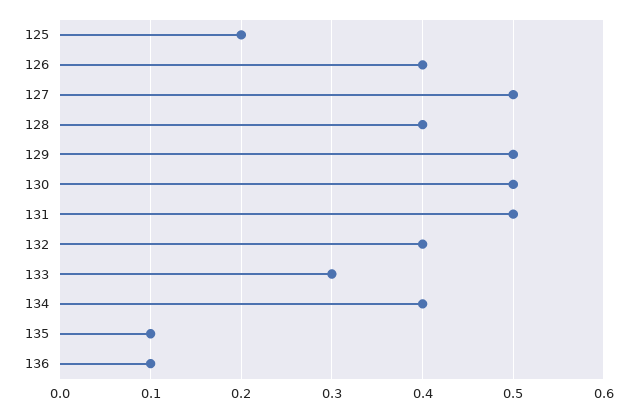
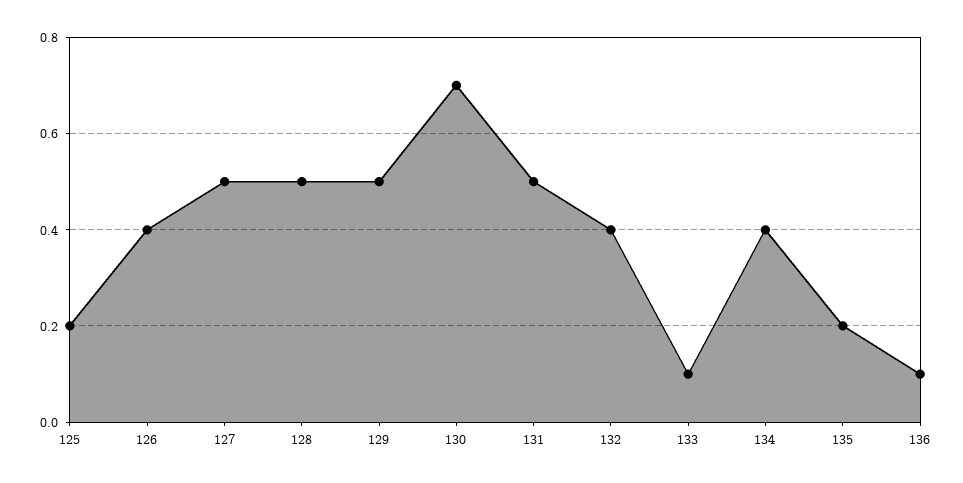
128: 0.4 -> 0.5
130: 0.5 -> 0.7
133: 0.3 -> 0.1
135: 0.1 -> 0.2

